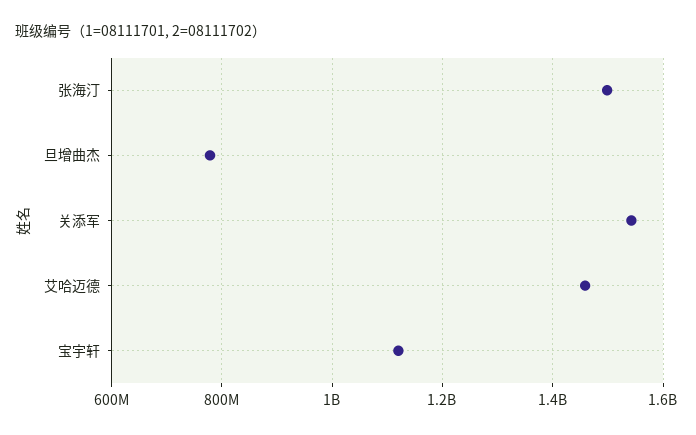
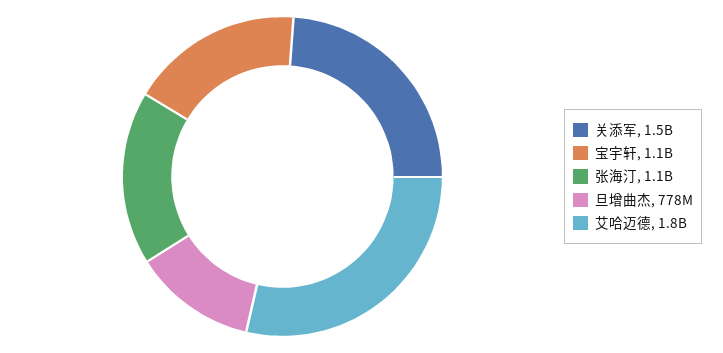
张海汀: 1500000000 -> 1100000000
艾哈迈德: 1460000000 -> 1800000000

